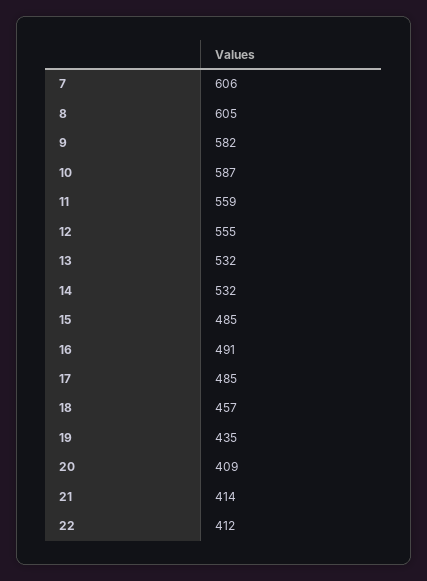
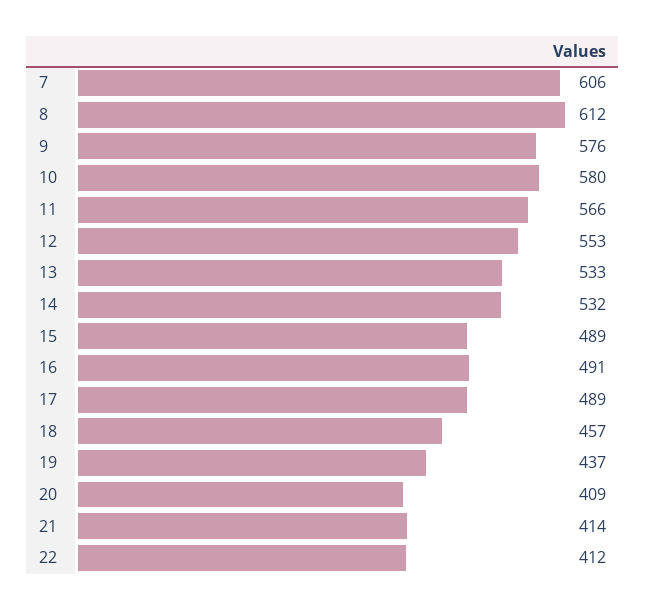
8: 605 -> 612
9: 582 -> 576
10: 587 -> 580
11: 559 -> 566
12: 555 -> 553
13: 532 -> 533
15: 485 -> 489
17: 485 -> 489
19: 435 -> 437

